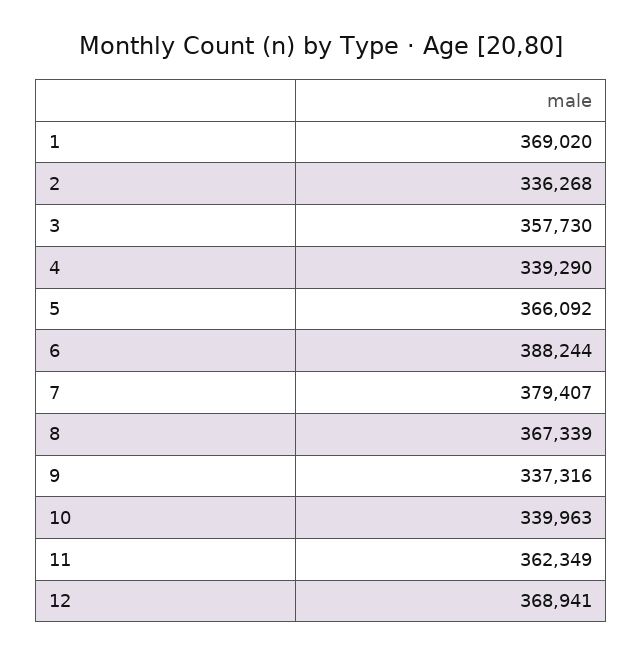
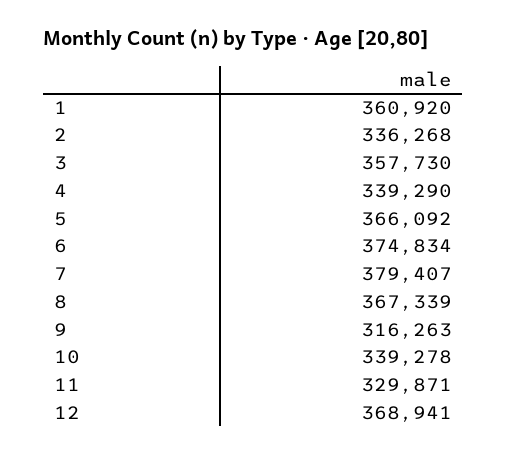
1: 369020 -> 360920
6: 388244 -> 374834
9: 337316 -> 316263
10: 339963 -> 339278
11: 362349 -> 329871

